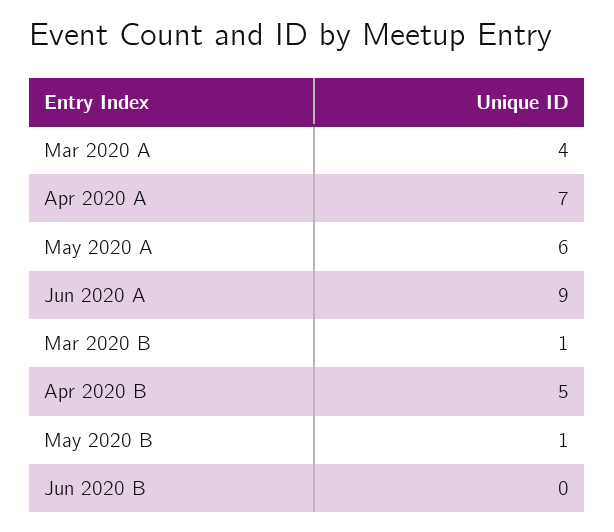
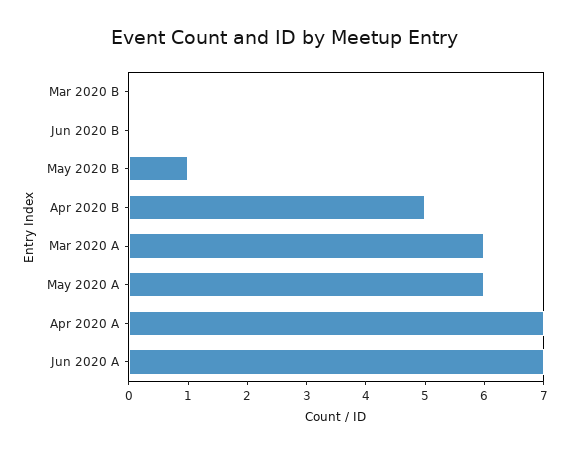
Mar 2020 A: 4 -> 6
Jun 2020 A: 9 -> 7
Mar 2020 B: 1 -> 0

